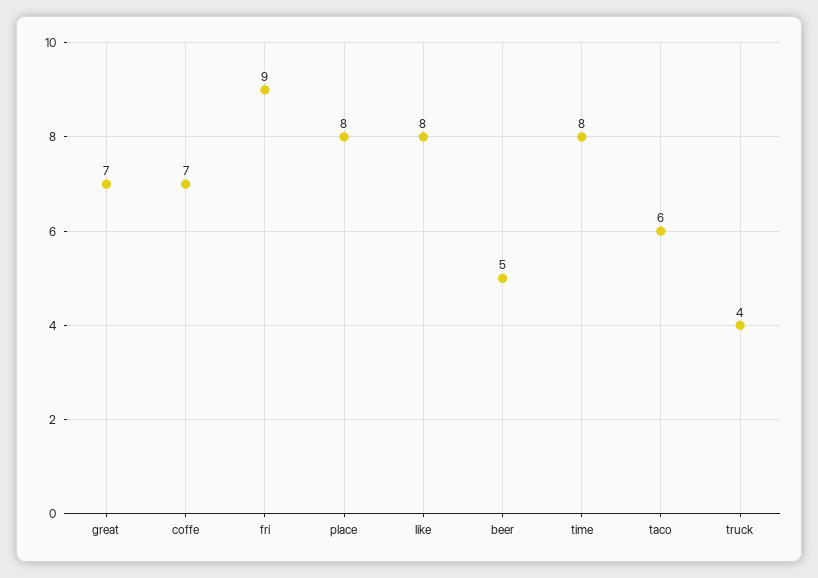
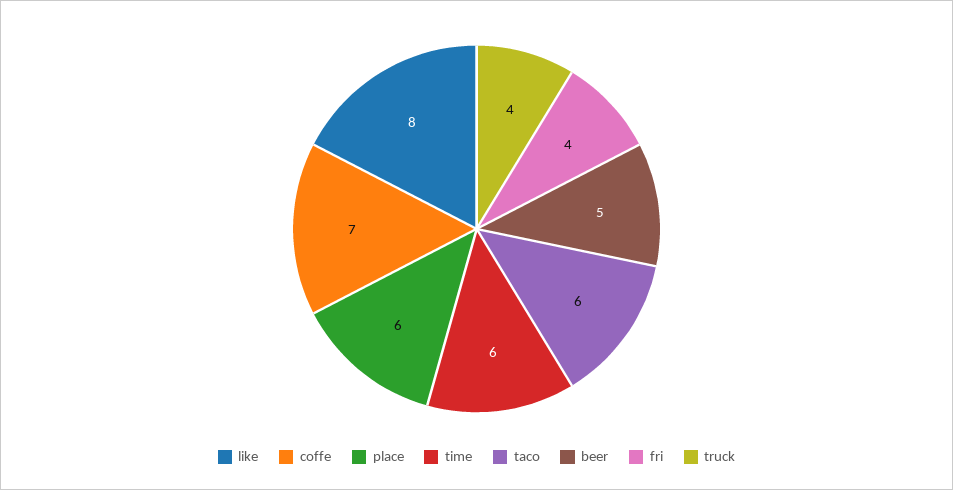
great: 7 -> none
fri: 9 -> 4
place: 8 -> 6
time: 8 -> 6

